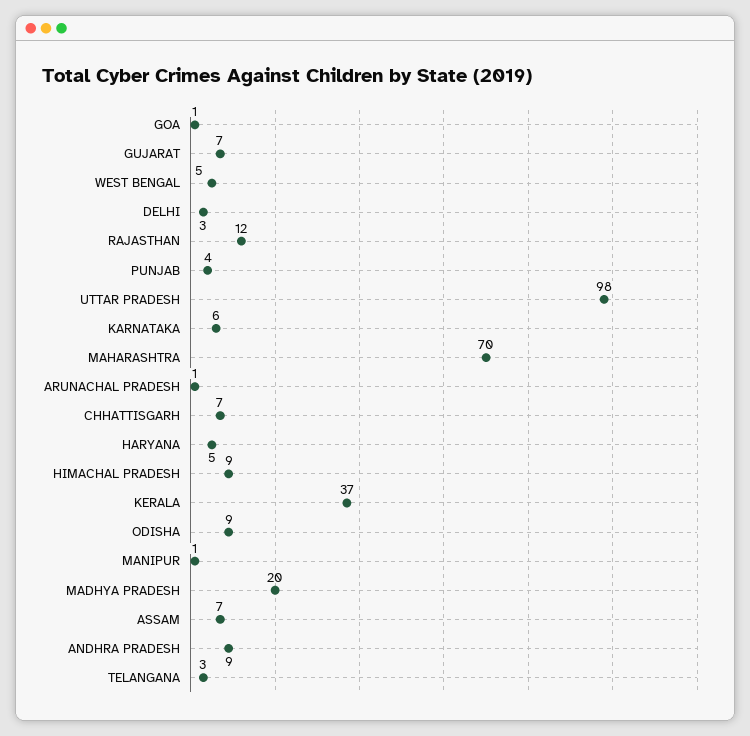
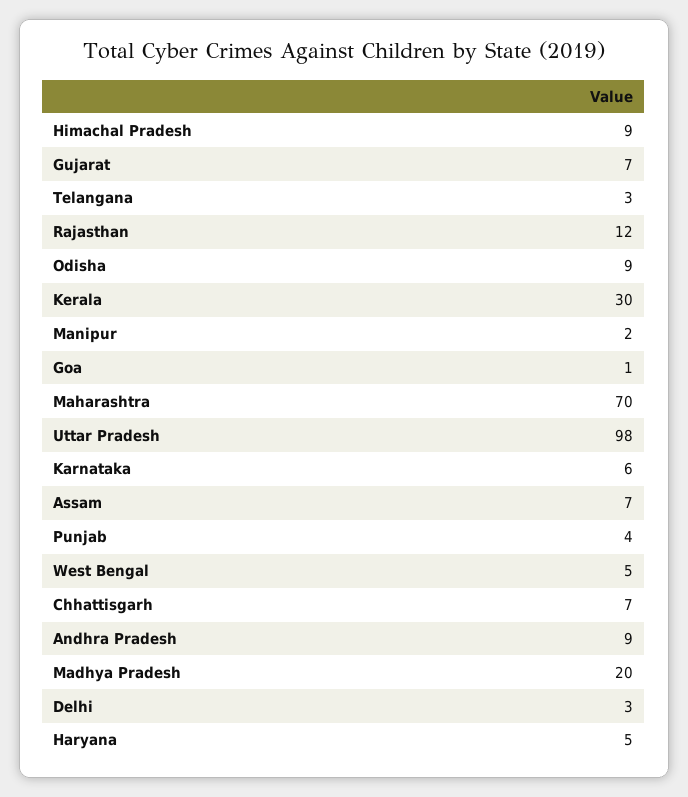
ARUNACHAL PRADESH: 1 -> none
KERALA: 37 -> 30
MANIPUR: 1 -> 2

